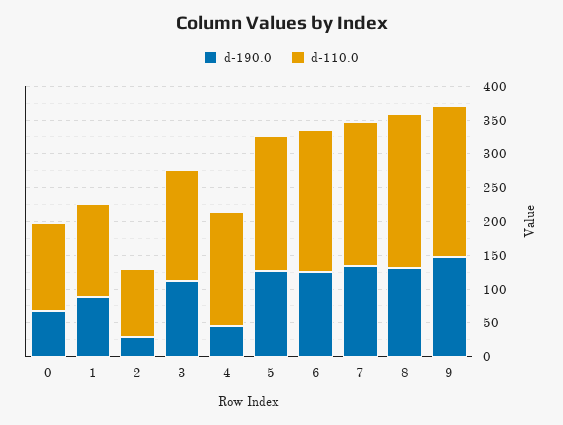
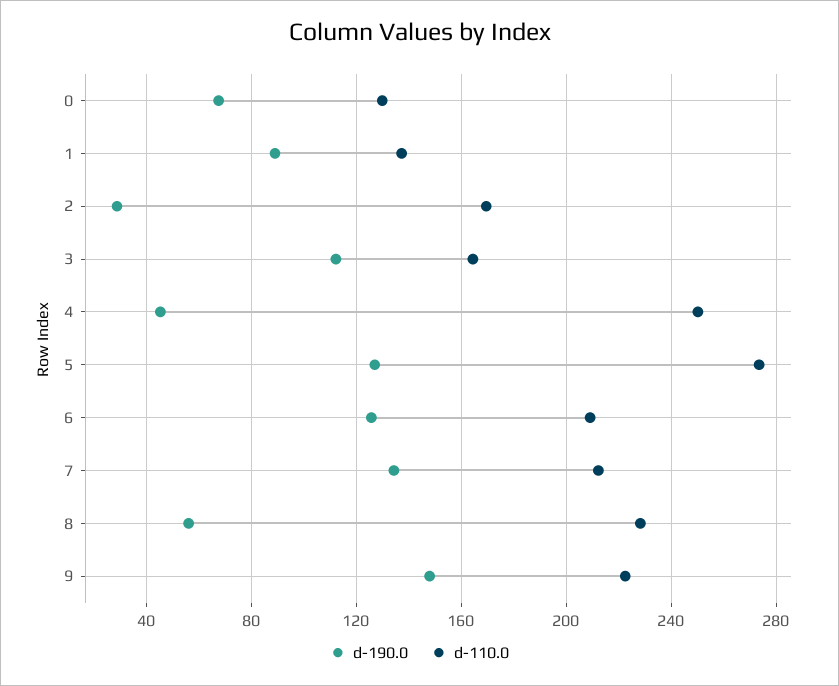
d-110.0, 2: 100 -> 170
d-110.0, 4: 175 -> 250
d-110.0, 5: 200 -> 275
d-190.0, 8: 125 -> 55

